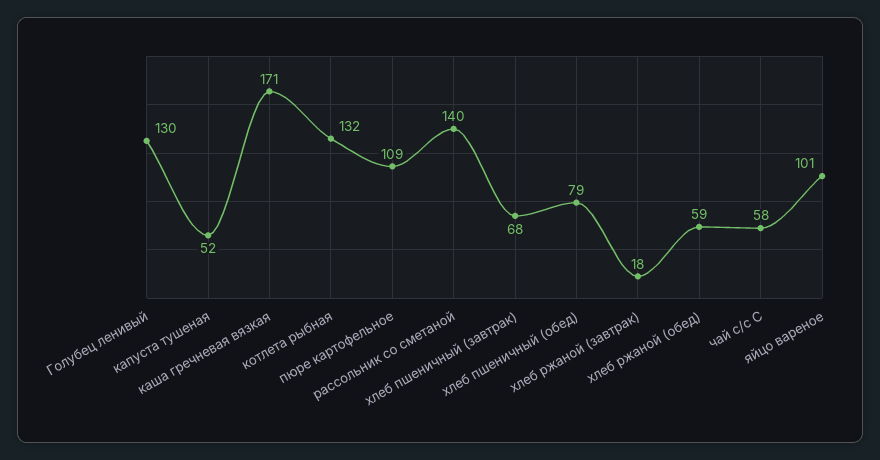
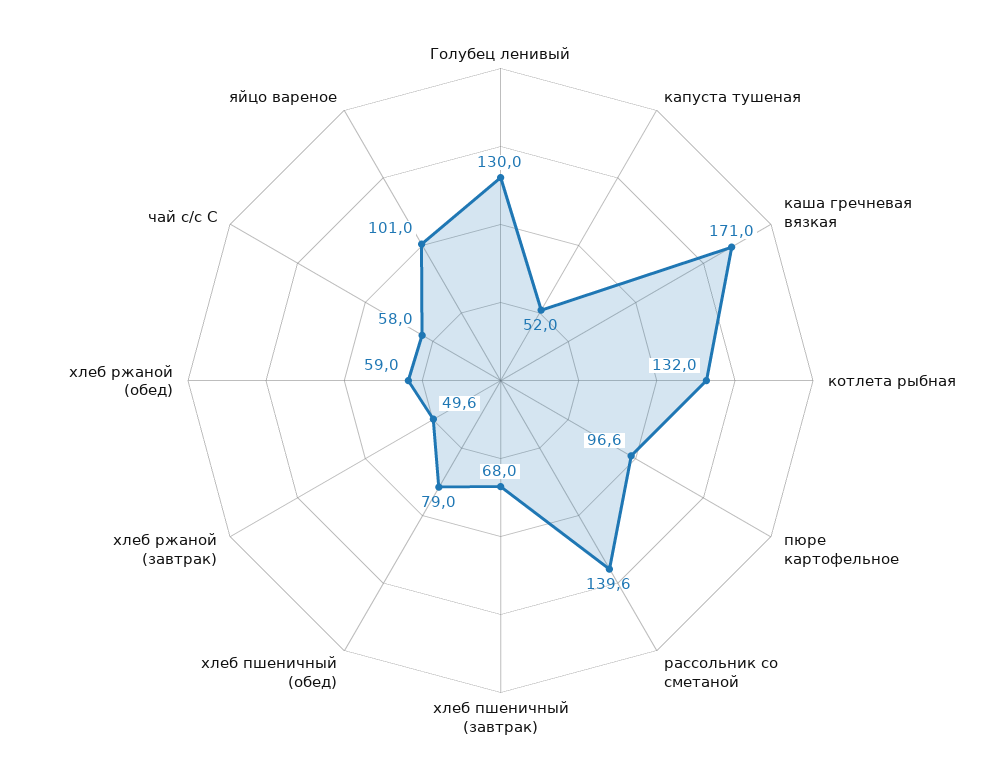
пюре картофельное: 109 -> 96.6
хлеб ржаной (завтрак): 18 -> 49.6

